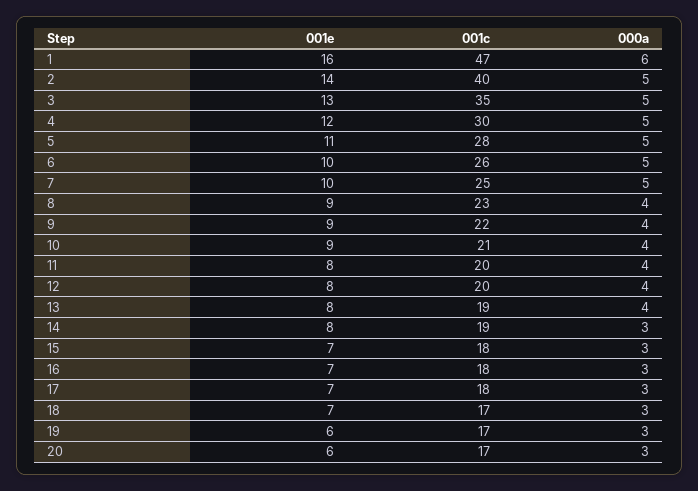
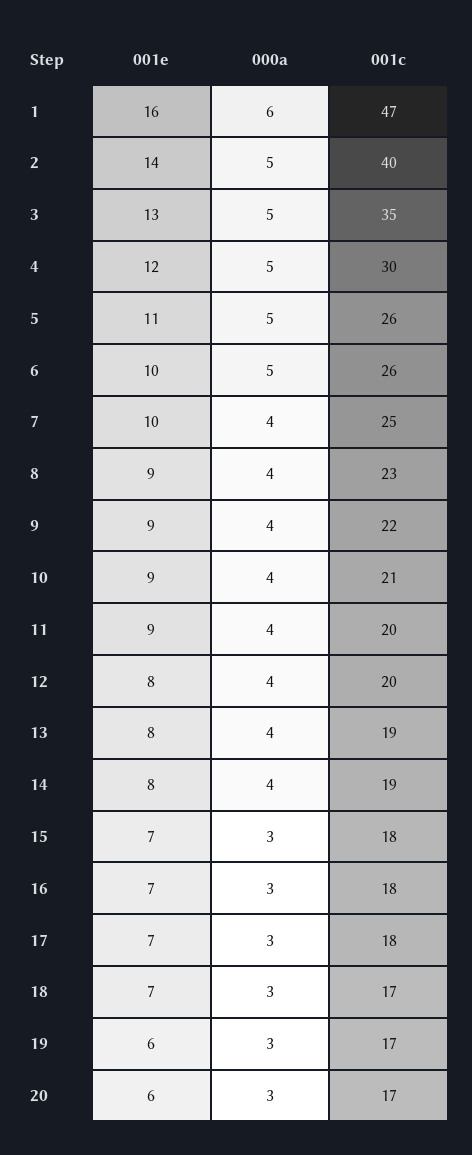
001c, 5: 28 -> 26
000a, 7: 5 -> 4
001e, 11: 8 -> 9
000a, 14: 3 -> 4

